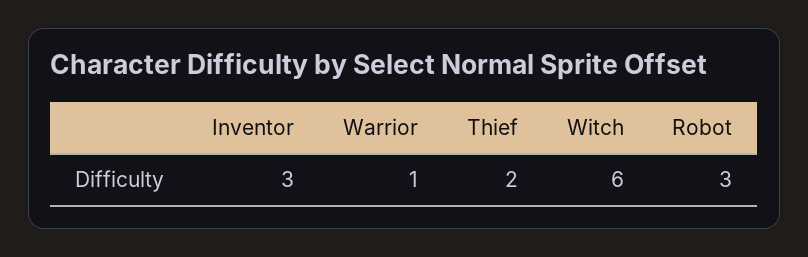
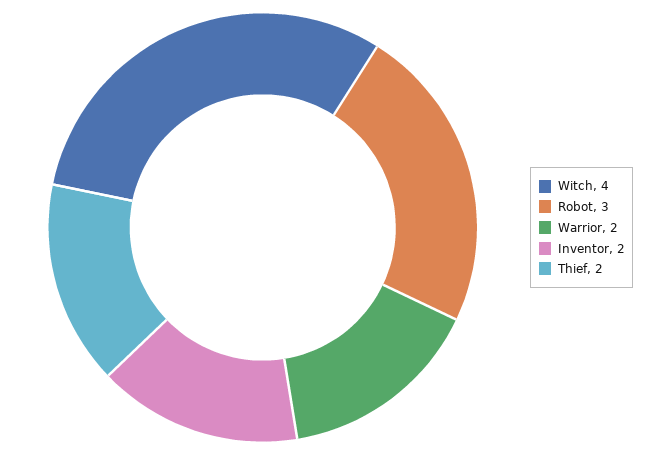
Inventor: 3 -> 2
Warrior: 1 -> 2
Witch: 6 -> 4

